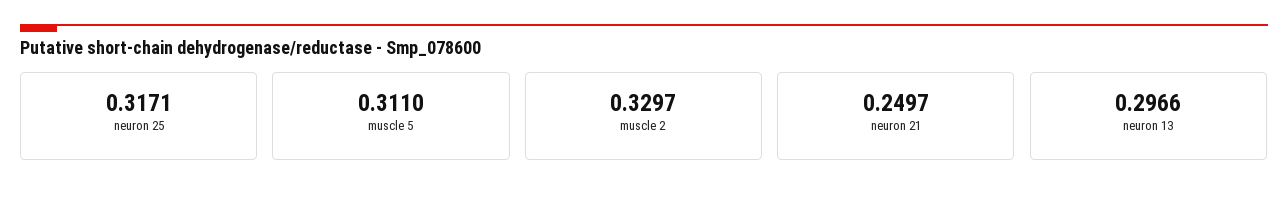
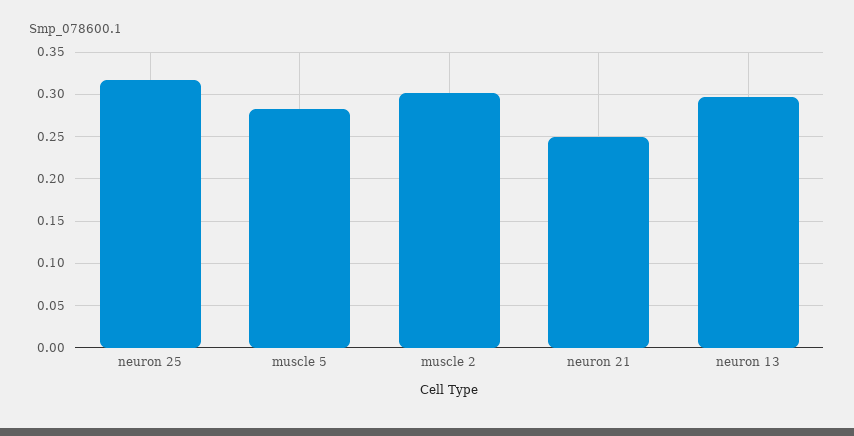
muscle 5: 0.311 -> 0.28
muscle 2: 0.3297 -> 0.3

